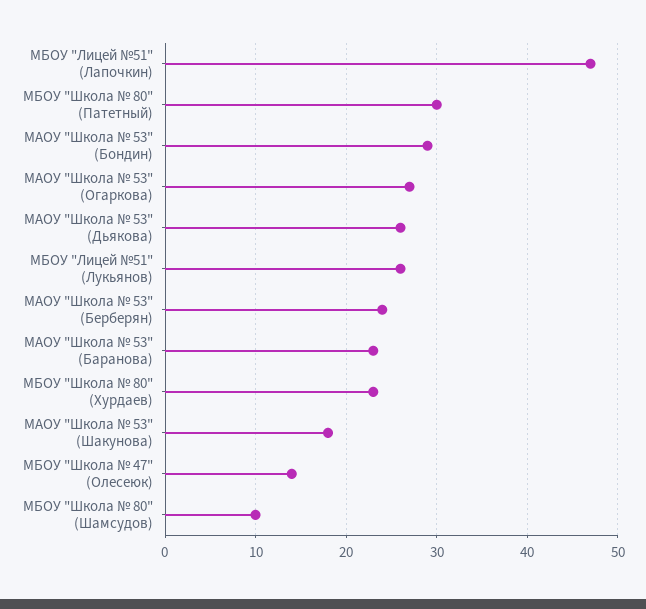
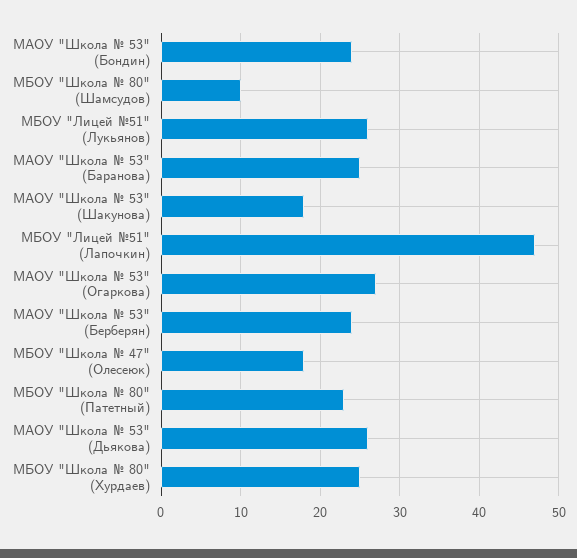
МБОУ "Школа № 80" (Патетный): 30 -> 23
МАОУ "Школа № 53" (Бондин): 29 -> 24
МАОУ "Школа № 53" (Баранова): 23 -> 25
МБОУ "Школа № 80" (Хурдаев): 23 -> 25
МБОУ "Школа № 47" (Олесеюк): 14 -> 18

